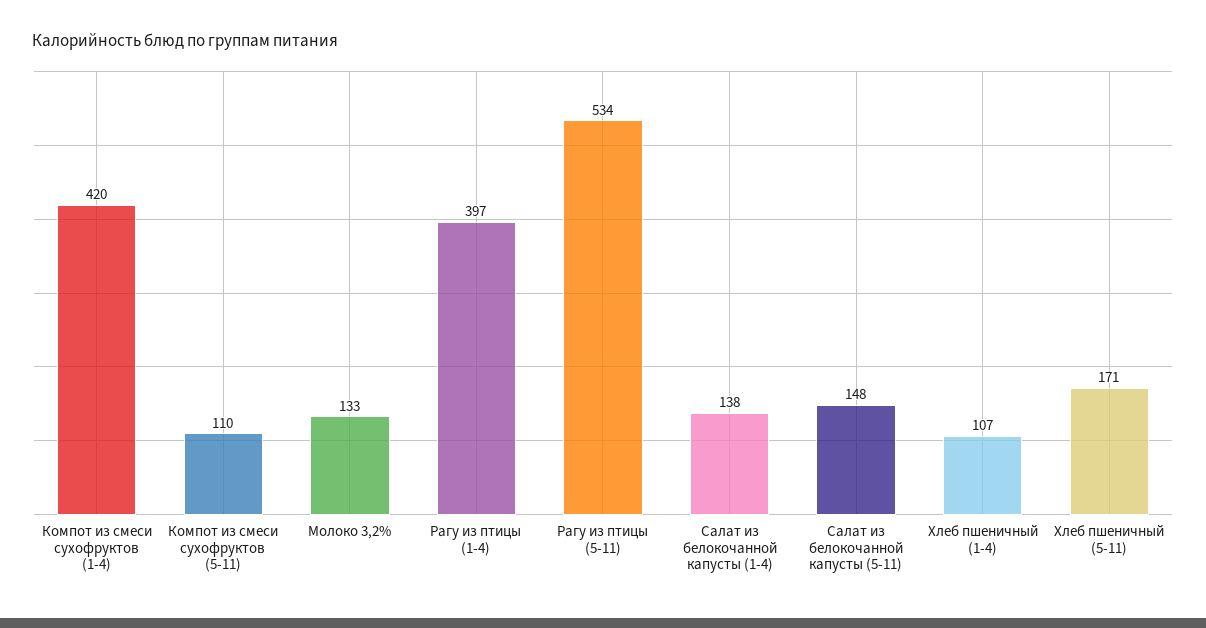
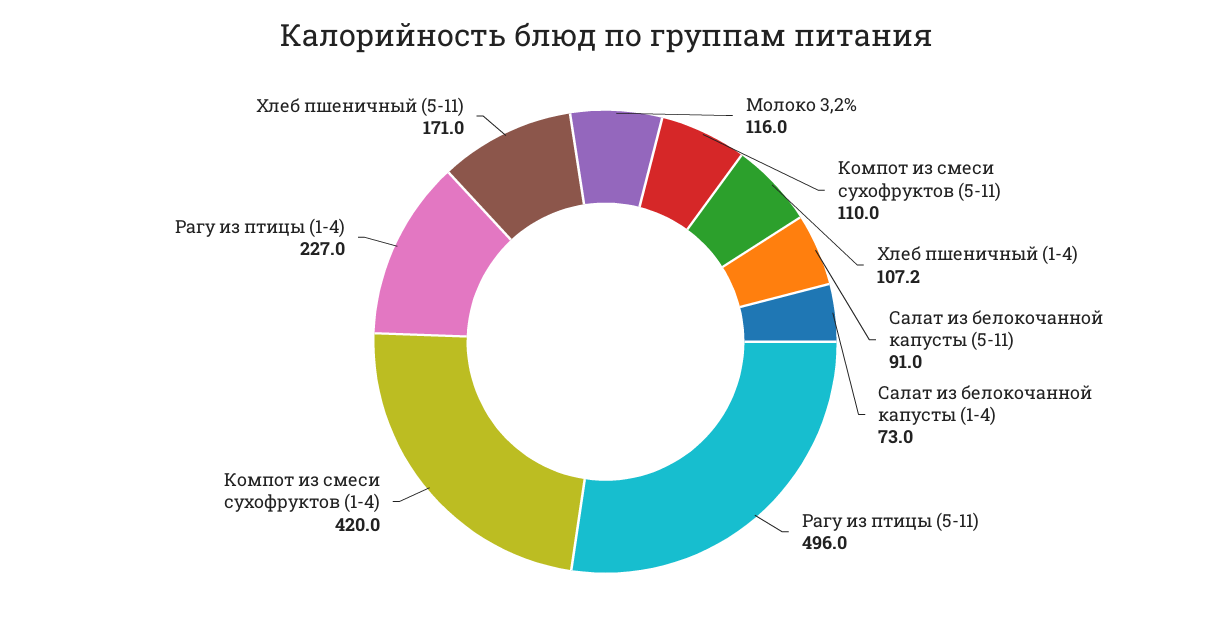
Молоко 3,2%: 133 -> 116
Рагу из птицы (1-4): 397 -> 227
Рагу из птицы (5-11): 534 -> 496
Салат из белокочанной капусты (1-4): 138 -> 73
Салат из белокочанной капусты (5-11): 148 -> 91

